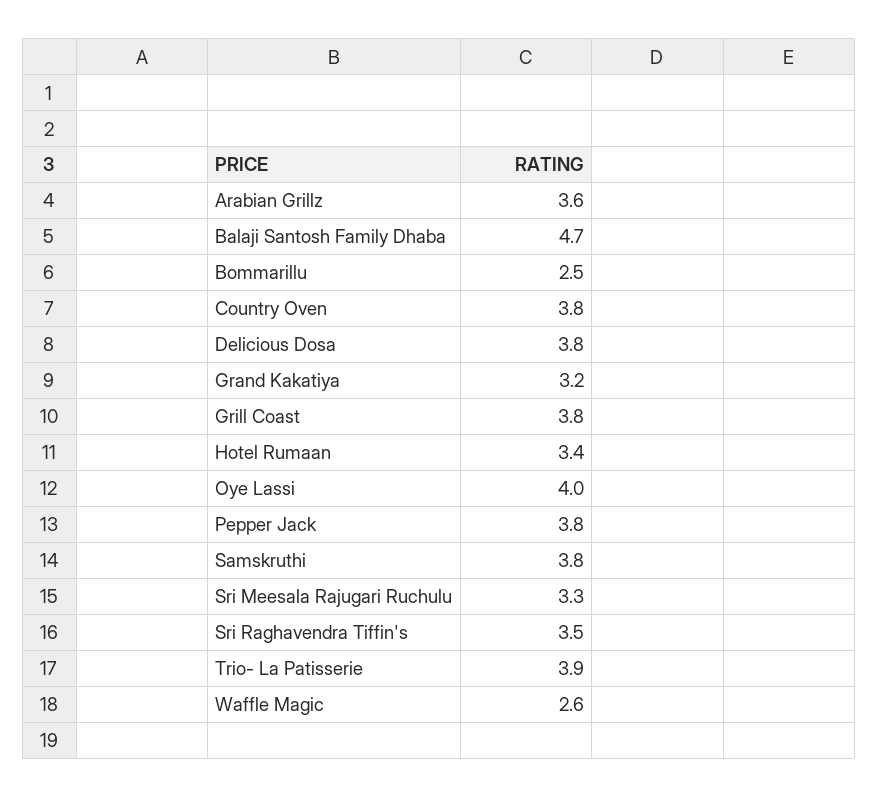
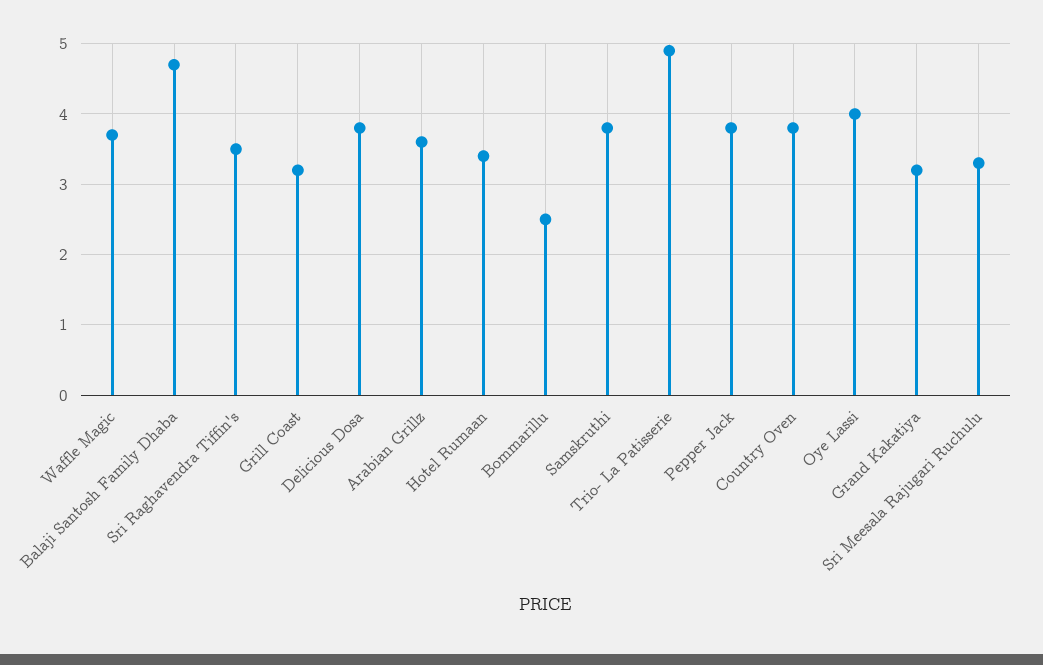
Grill Coast: 3.8 -> 3.2
Trio- La Patisserie: 3.9 -> 4.9
Waffle Magic: 2.6 -> 3.7

